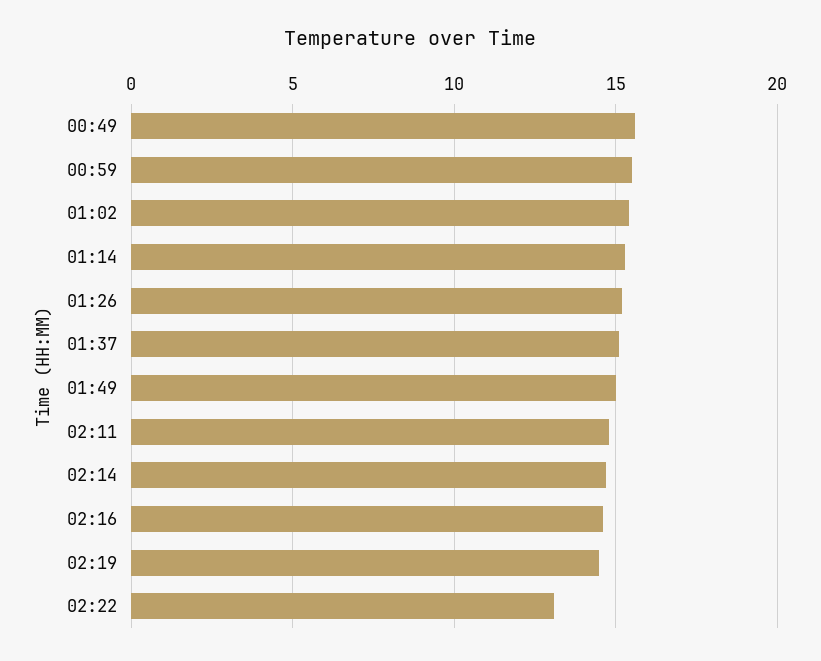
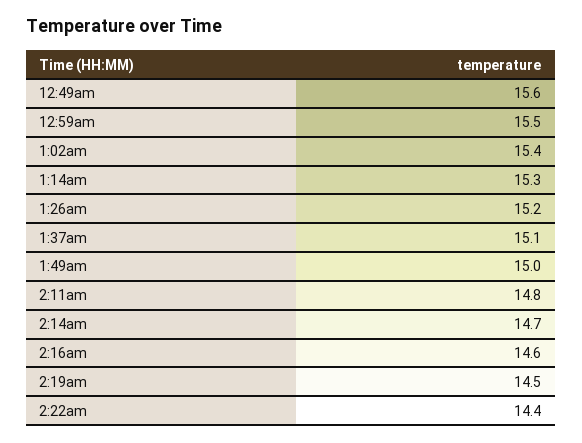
02:22: 13 -> 14.4

